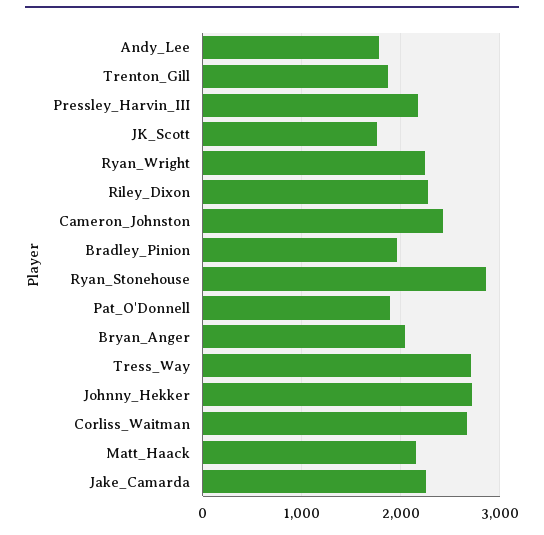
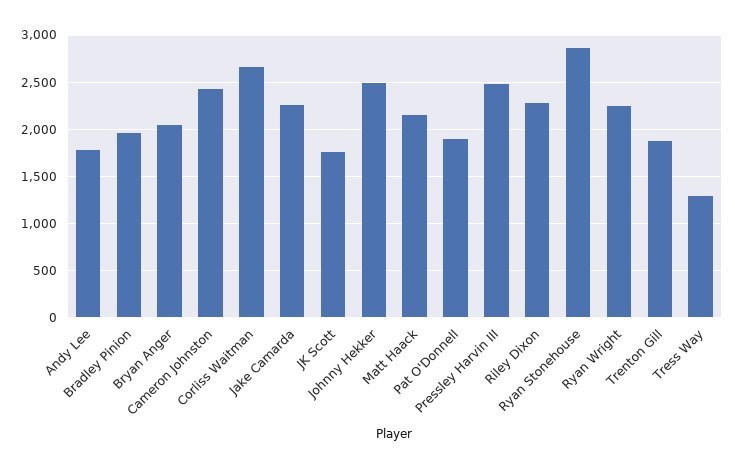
Pressley_Harvin_III: 2200 -> 2500
Tress_Way: 2700 -> 1300
Johnny_Hekker: 2700 -> 2500

